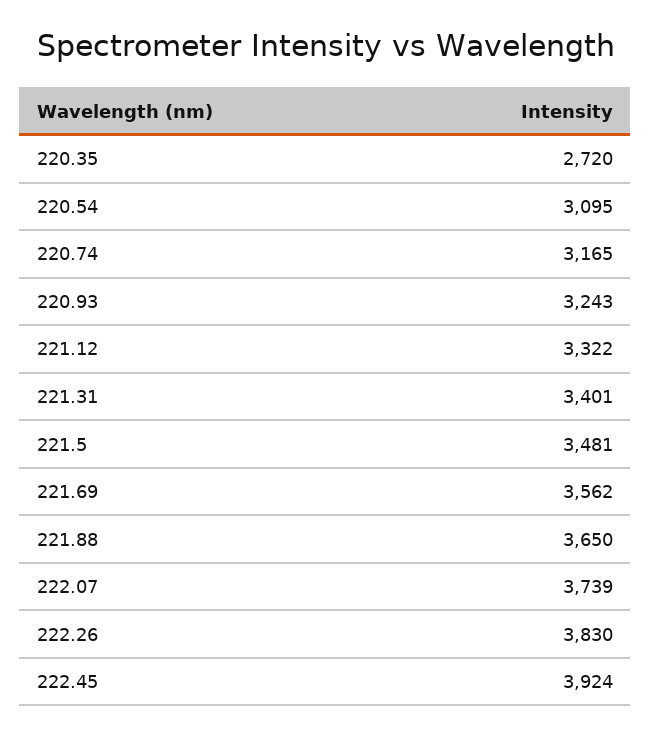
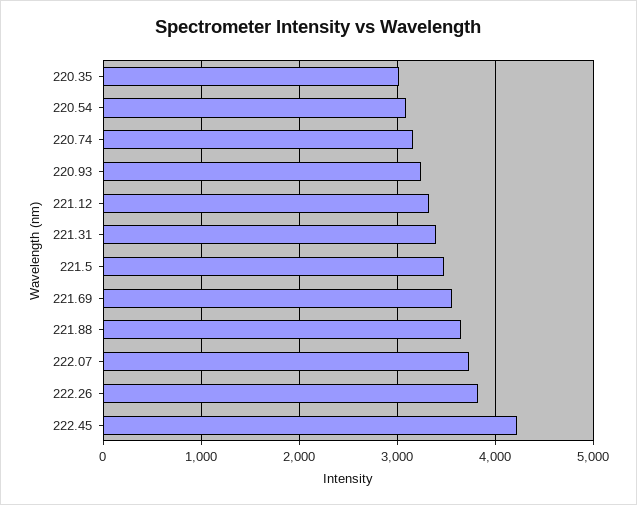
220.35: 2720 -> 3000
222.45: 3924 -> 4200

